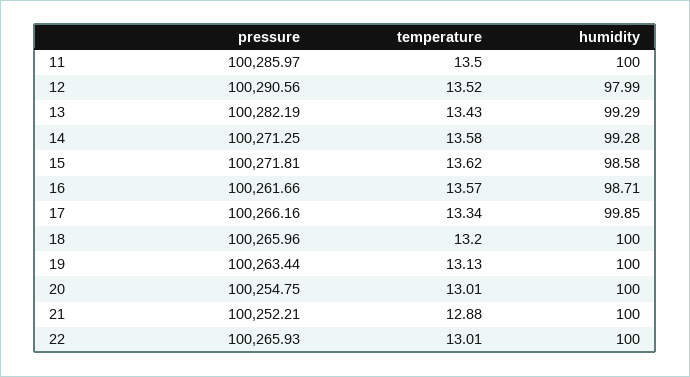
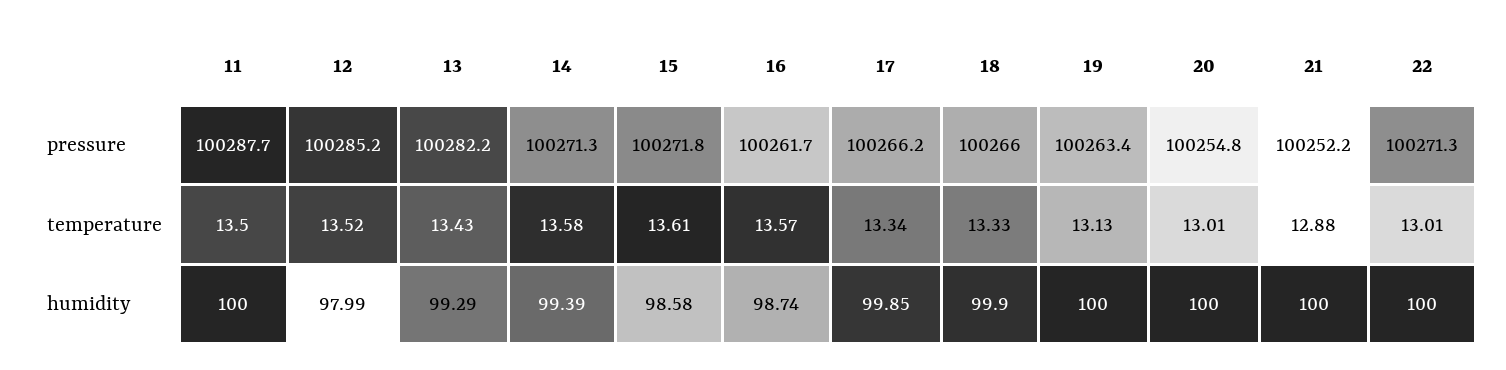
pressure, 11: 100285.97 -> 100287.7
pressure, 12: 100290.56 -> 100285.2
humidity, 14: 99.28 -> 99.39
temperature, 15: 13.62 -> 13.61
humidity, 16: 98.71 -> 98.74
temperature, 18: 13.2 -> 13.33
humidity, 18: 100 -> 99.9
pressure, 22: 100265.93 -> 100271.3

